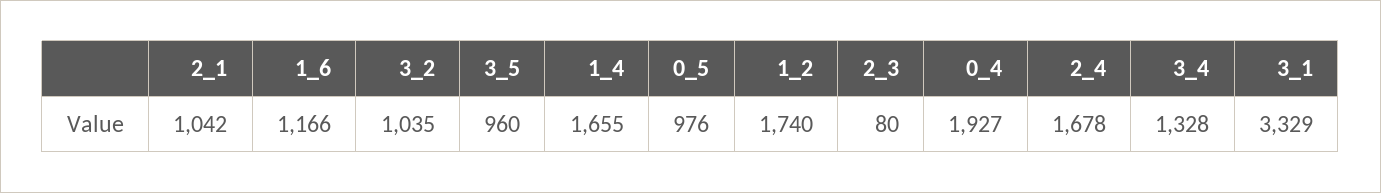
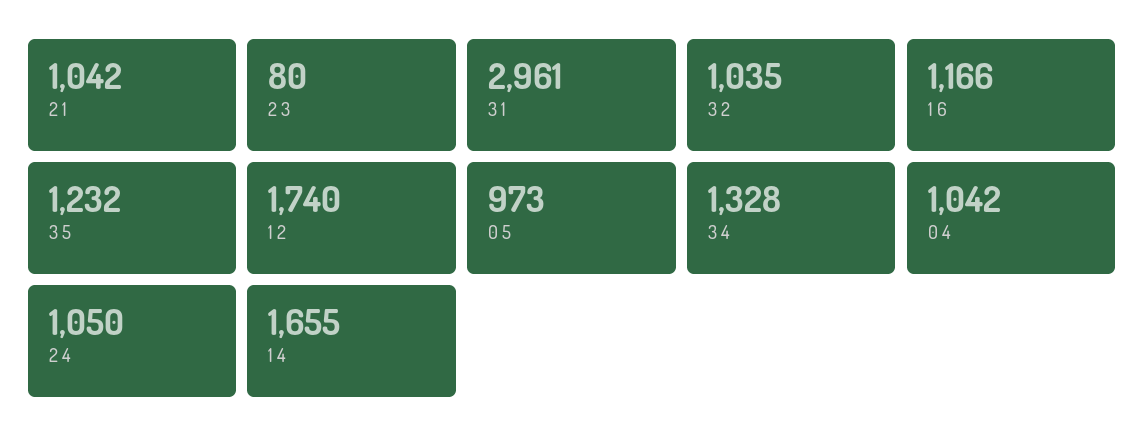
3_5: 960 -> 1232
0_5: 976 -> 973
0_4: 1927 -> 1042
2_4: 1678 -> 1050
3_1: 3329 -> 2961

